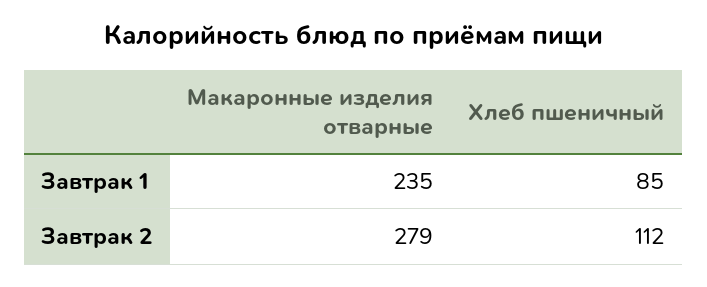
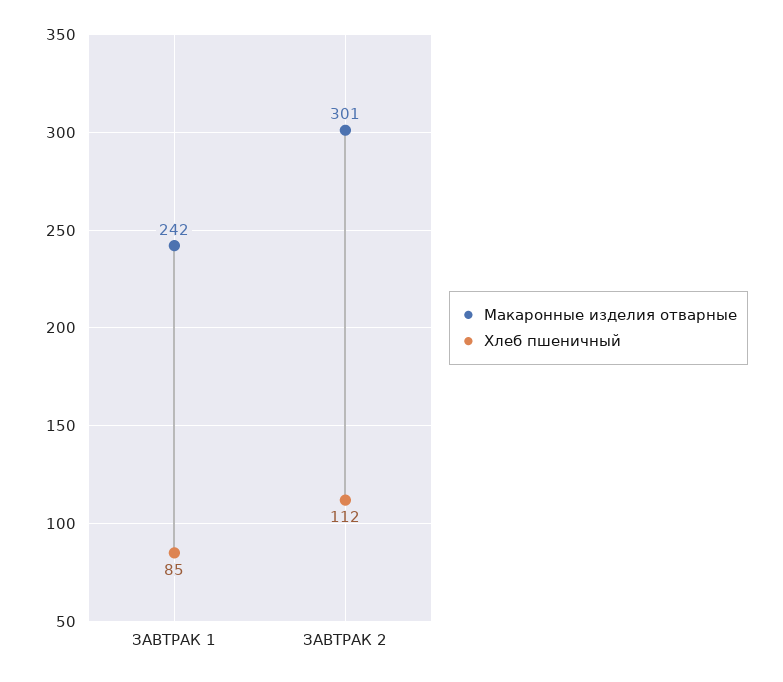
Макаронные изделия отварные, Завтрак 1: 235 -> 242
Макаронные изделия отварные, Завтрак 2: 279 -> 301

